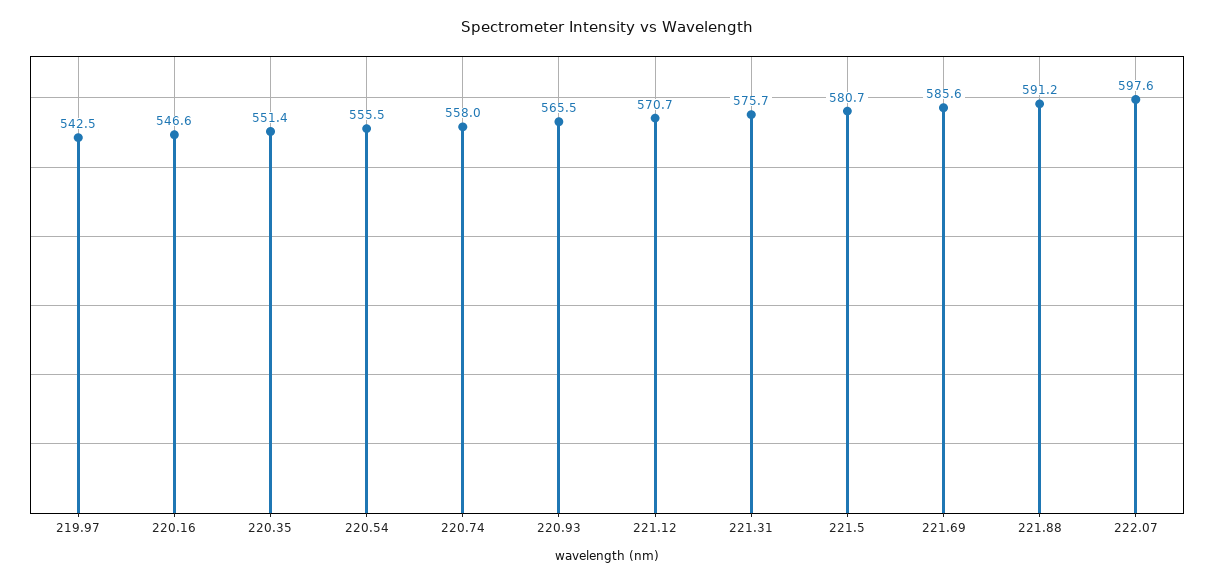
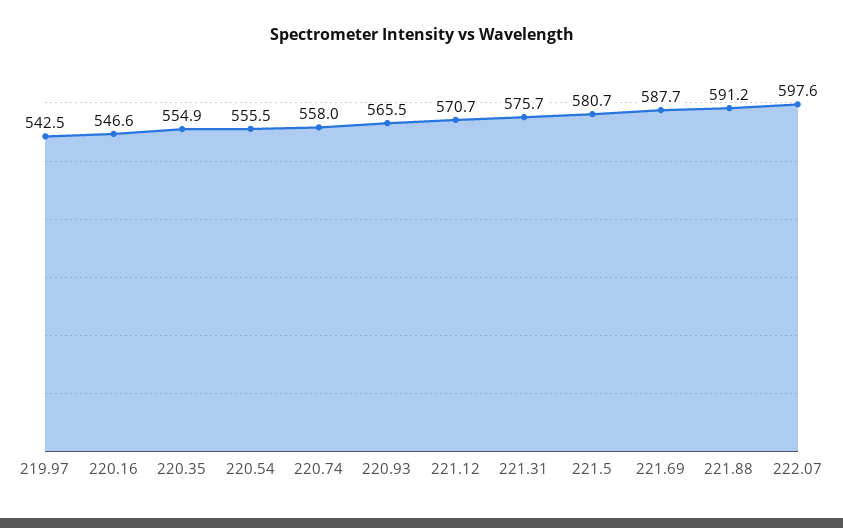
220.35: 551.4 -> 554.9
221.69: 585.6 -> 587.7

